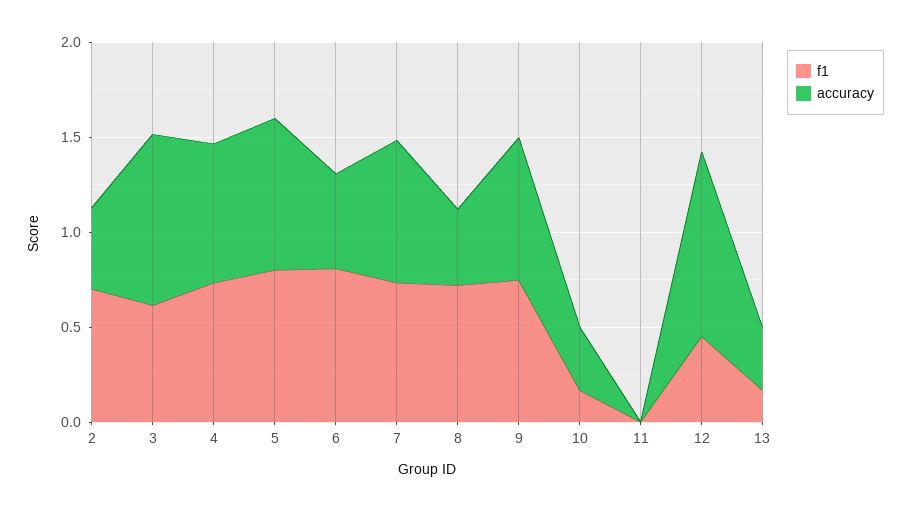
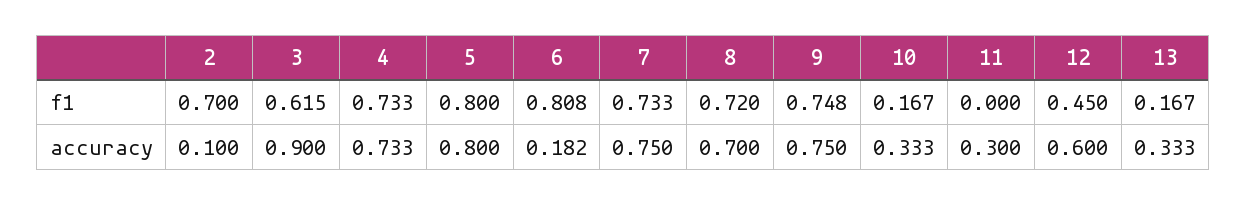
accuracy, 2: 0.4 -> 0.1
accuracy, 6: 0.5 -> 0.182
accuracy, 8: 0.4 -> 0.7
accuracy, 11: 0 -> 0.3
accuracy, 12: 1 -> 0.6

